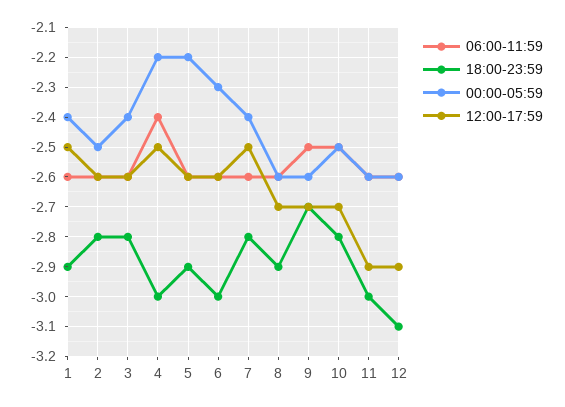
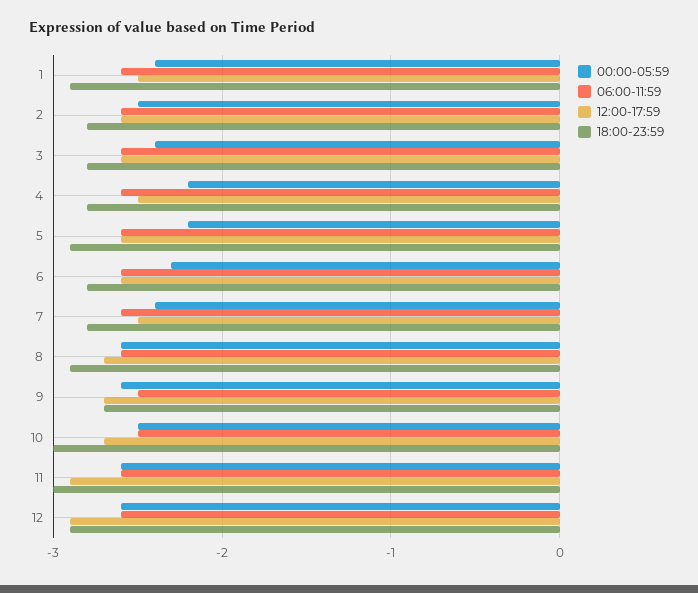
06:00-11:59, 4: -2.4 -> -2.6
18:00-23:59, 4: -3 -> -2.8
18:00-23:59, 6: -3 -> -2.8
18:00-23:59, 10: -2.8 -> -3
18:00-23:59, 12: -3.1 -> -2.9

